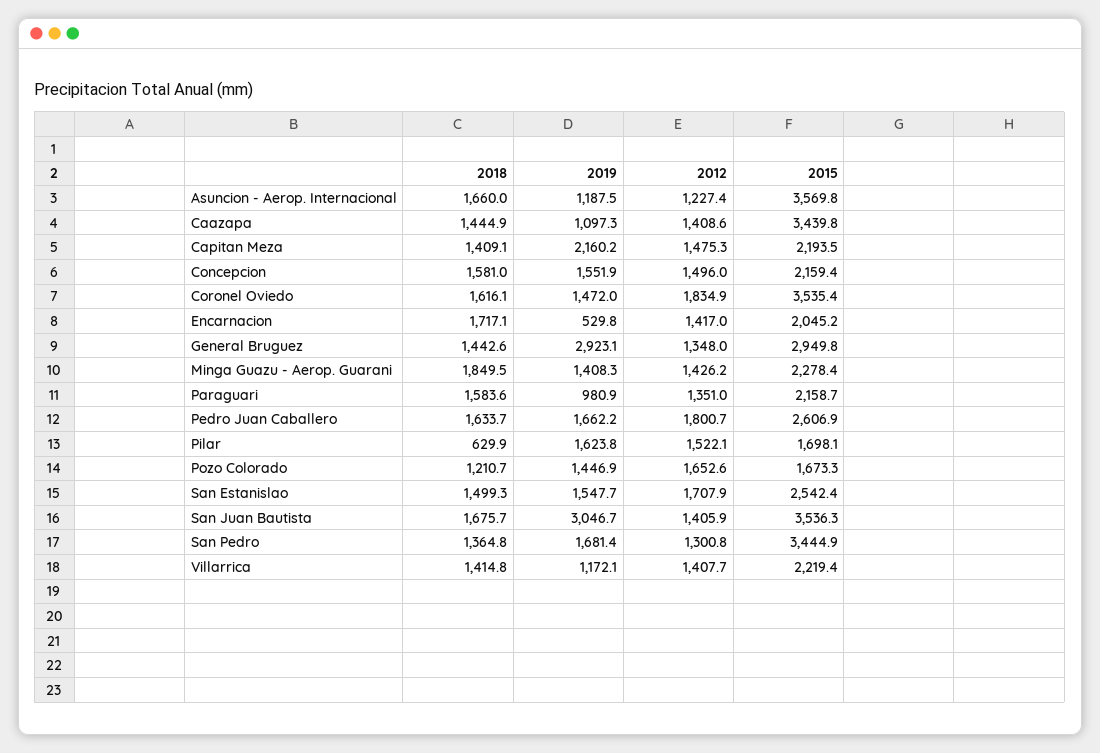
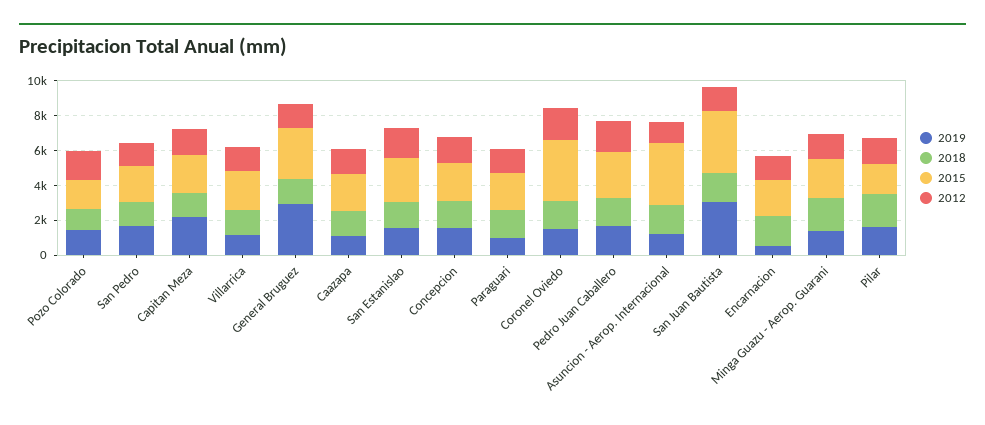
2015, Caazapa: 3439.8 -> 2000
2018, Pilar: 629.9 -> 2000
2015, San Pedro: 3444.9 -> 2000

